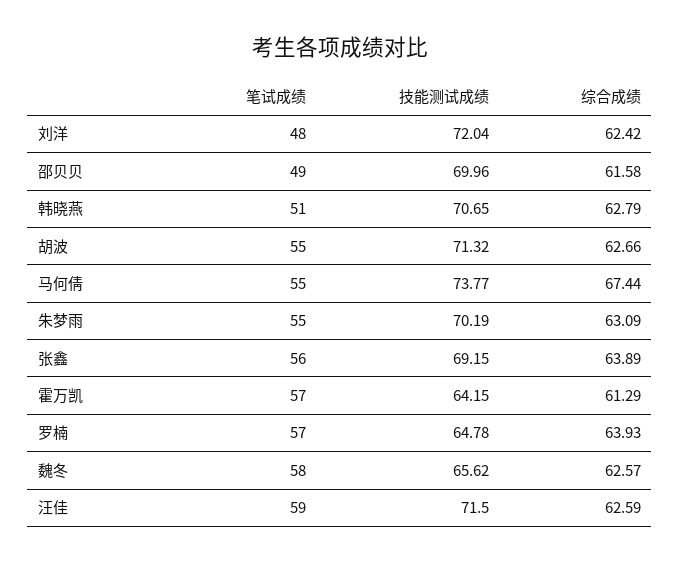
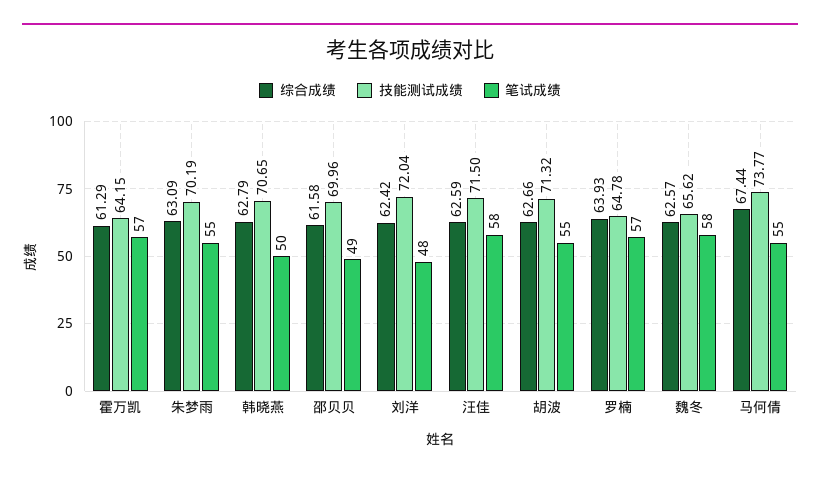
笔试成绩, 韩晓燕: 51 -> 50
笔试成绩, 张鑫: 56 -> none
技能测试成绩, 张鑫: 69.15 -> none
综合成绩, 张鑫: 63.89 -> none
笔试成绩, 汪佳: 59 -> 58

